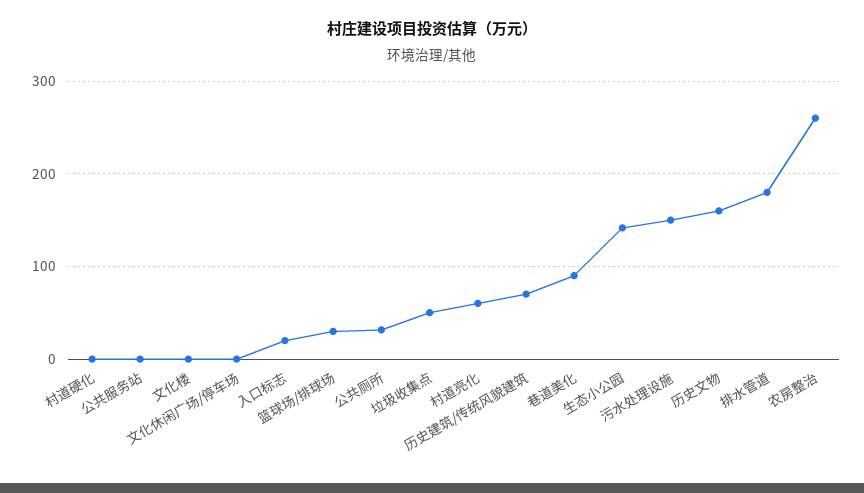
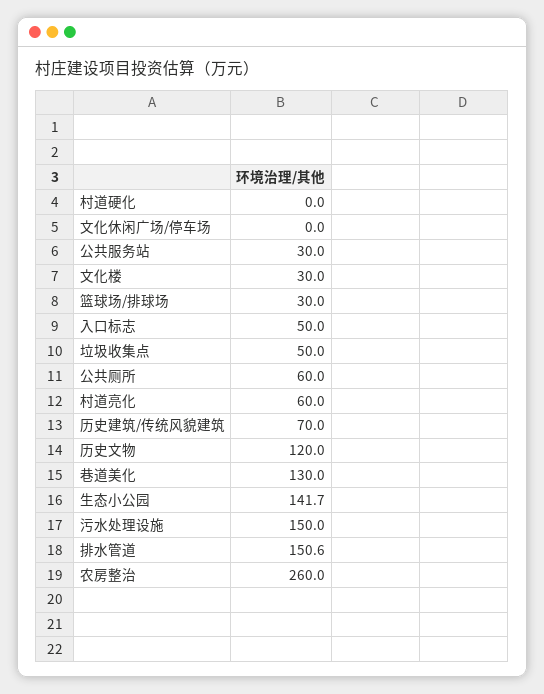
公共服务站: 0 -> 30
文化楼: 0 -> 30
入口标志: 20 -> 50
公共厕所: 30 -> 60
巷道美化: 90 -> 130
历史文物: 160 -> 120
排水管道: 180 -> 150.6

